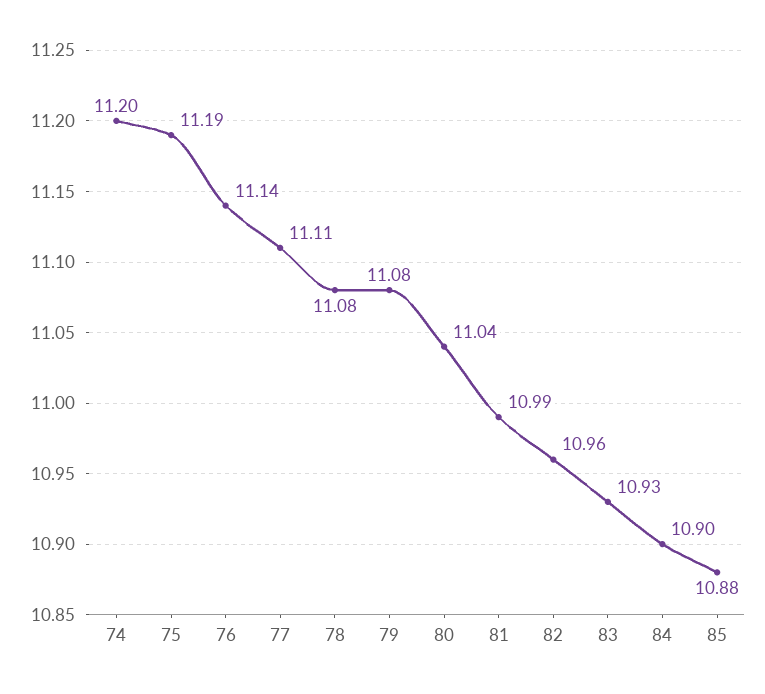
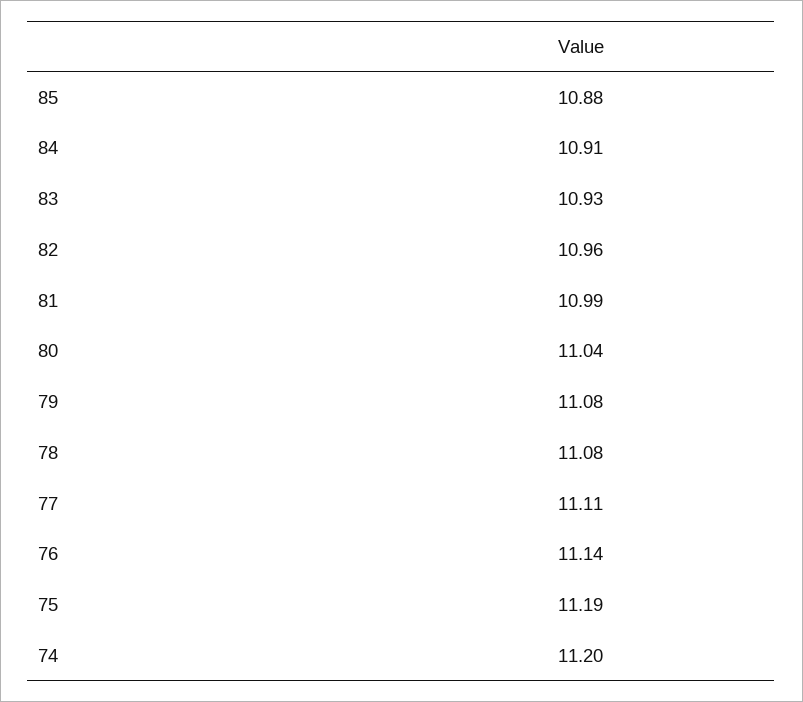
84: 10.9 -> 10.91

